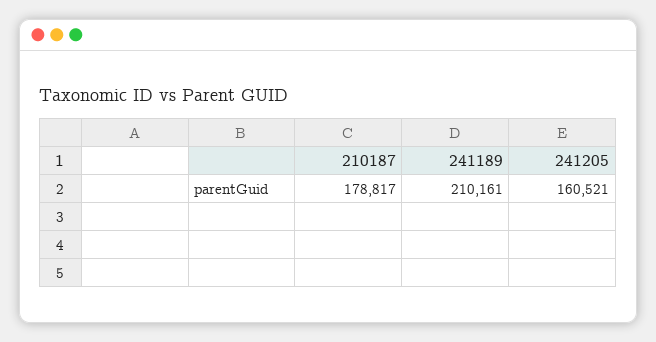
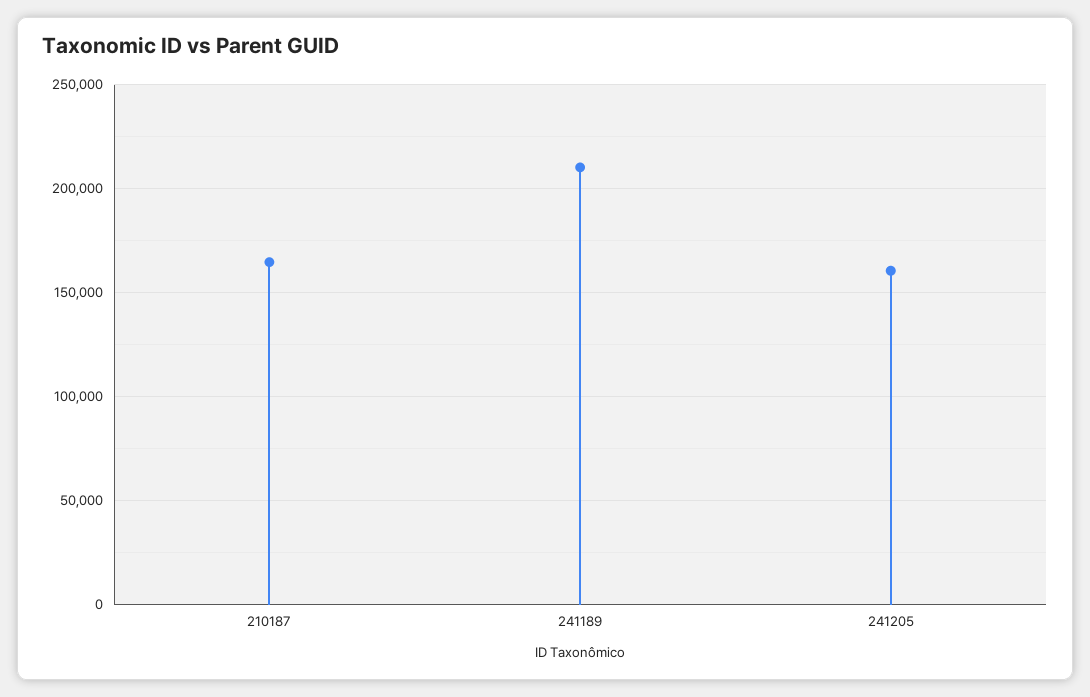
210187: 178817 -> 165000

